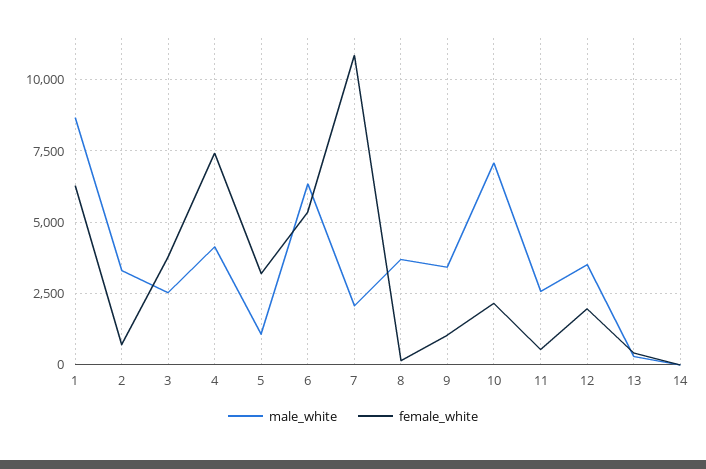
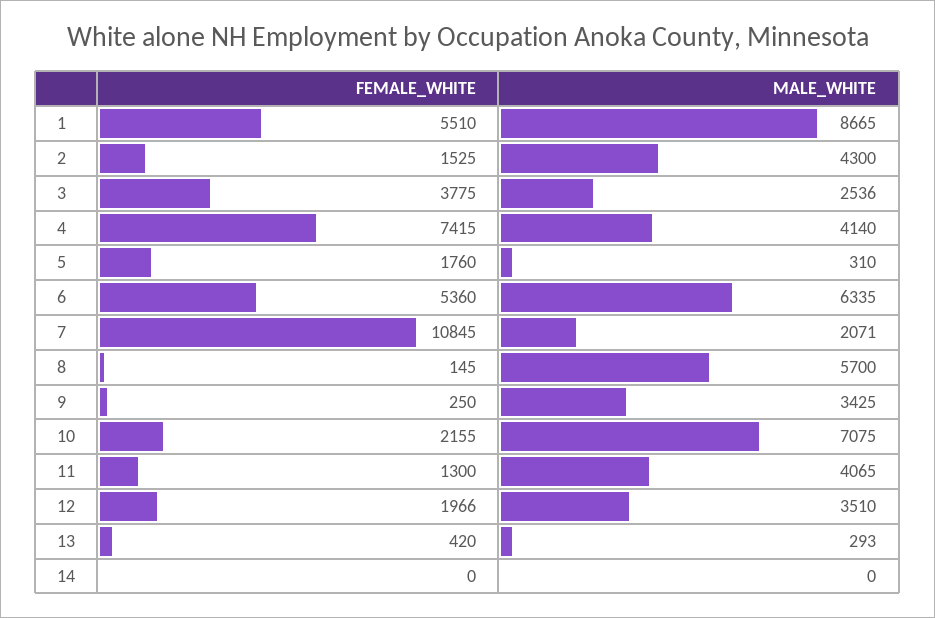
female_white, 1: 6250 -> 5510
male_white, 2: 3250 -> 4300
female_white, 2: 750 -> 1525
male_white, 5: 1000 -> 310
female_white, 5: 3250 -> 1760
male_white, 8: 3750 -> 5700
female_white, 9: 1000 -> 250
male_white, 11: 2500 -> 4065
female_white, 11: 500 -> 1300

